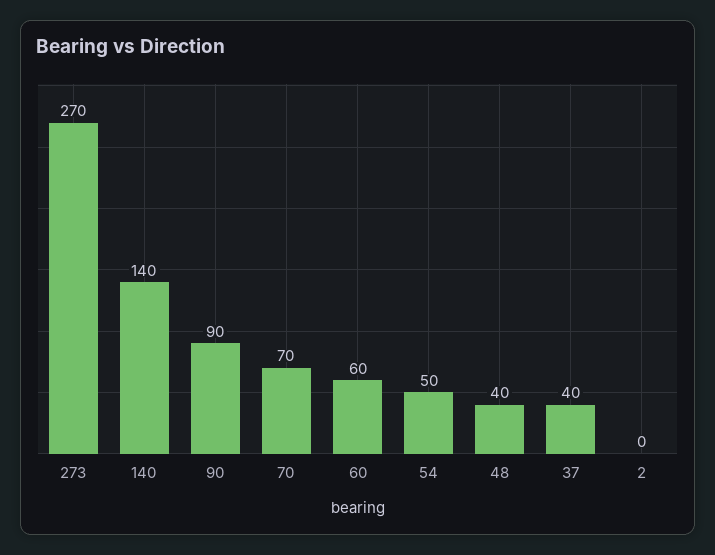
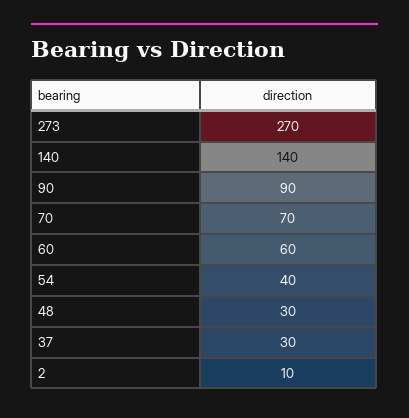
54: 50 -> 40
48: 40 -> 30
37: 40 -> 30
2: 0 -> 10

